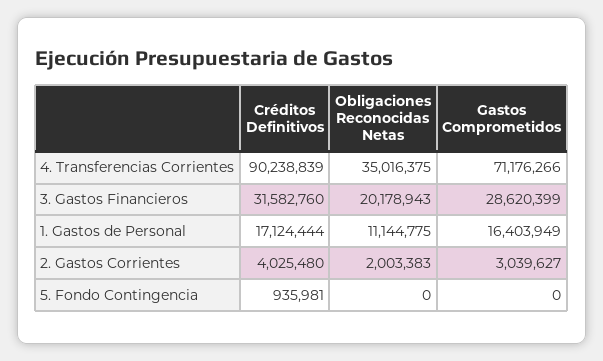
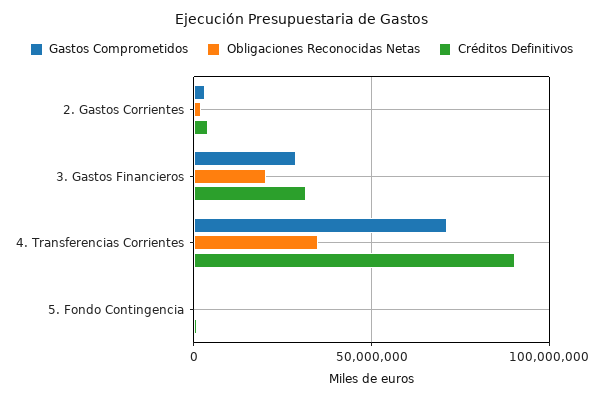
Créditos Definitivos, 1. Gastos de Personal: 17124444 -> none
Obligaciones Reconocidas Netas, 1. Gastos de Personal: 11144775 -> none
Gastos Comprometidos, 1. Gastos de Personal: 16403949 -> none

